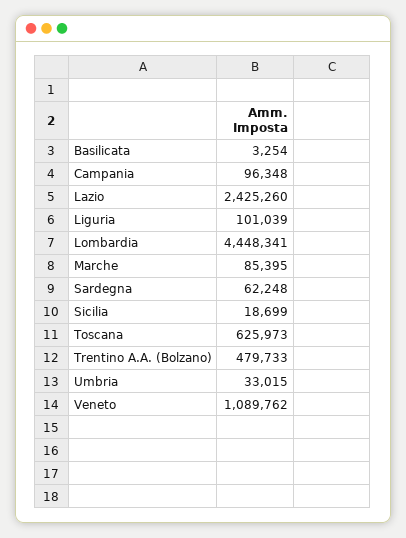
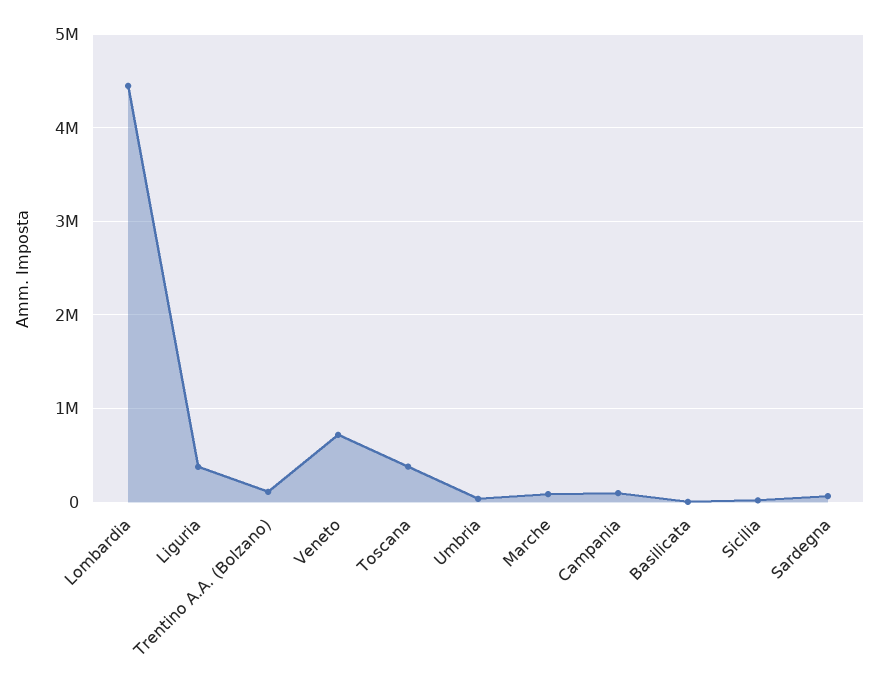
Lazio: 2425260 -> none
Liguria: 101039 -> 400000
Toscana: 625973 -> 400000
Trentino A.A. (Bolzano): 479733 -> 100000
Veneto: 1089762 -> 700000

